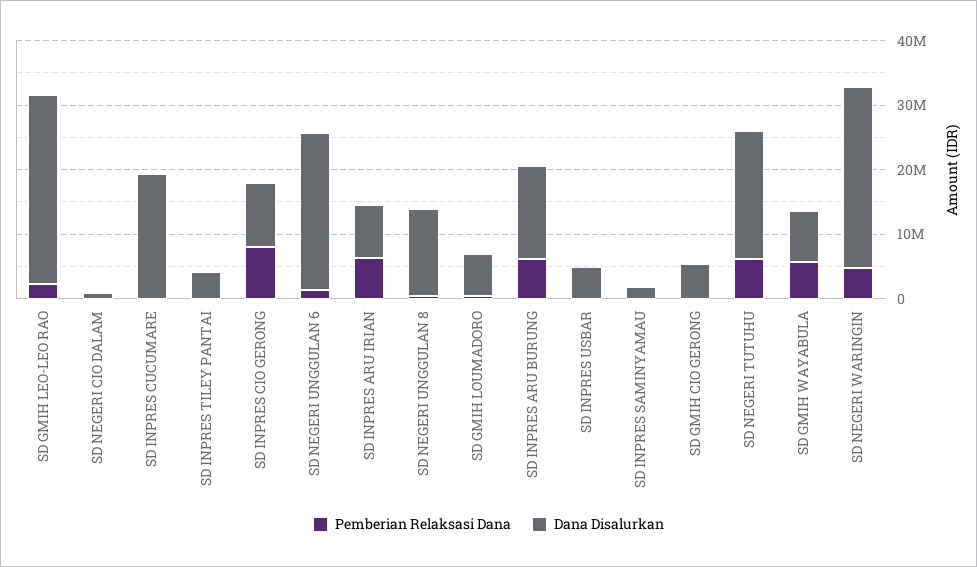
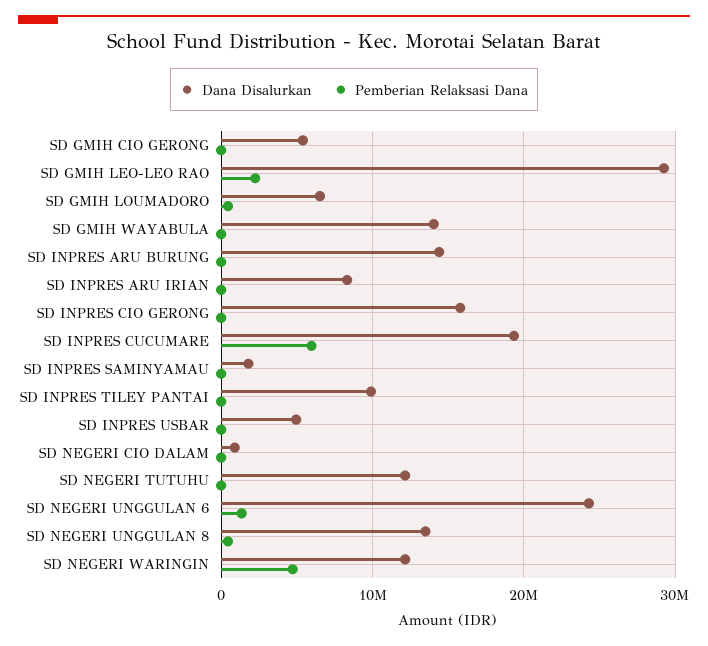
Pemberian Relaksasi Dana, SD INPRES CUCUMARE: 0 -> 6000000
Dana Disalurkan, SD INPRES TILEY PANTAI: 4000000 -> 10000000
Pemberian Relaksasi Dana, SD INPRES CIO GERONG: 8000000 -> 0
Dana Disalurkan, SD INPRES CIO GERONG: 10000000 -> 16000000
Pemberian Relaksasi Dana, SD INPRES ARU IRIAN: 6000000 -> 0
Pemberian Relaksasi Dana, SD INPRES ARU BURUNG: 6000000 -> 0
Pemberian Relaksasi Dana, SD NEGERI TUTUHU: 6000000 -> 0
Dana Disalurkan, SD NEGERI TUTUHU: 20000000 -> 12000000
Pemberian Relaksasi Dana, SD GMIH WAYABULA: 6000000 -> 0
Dana Disalurkan, SD GMIH WAYABULA: 8000000 -> 14000000
Dana Disalurkan, SD NEGERI WARINGIN: 28000000 -> 12000000

